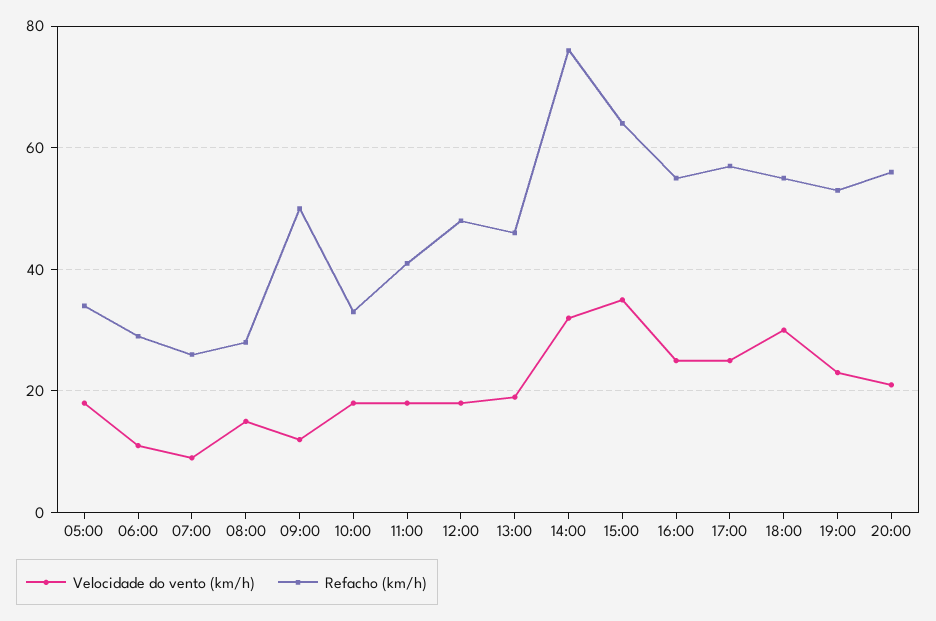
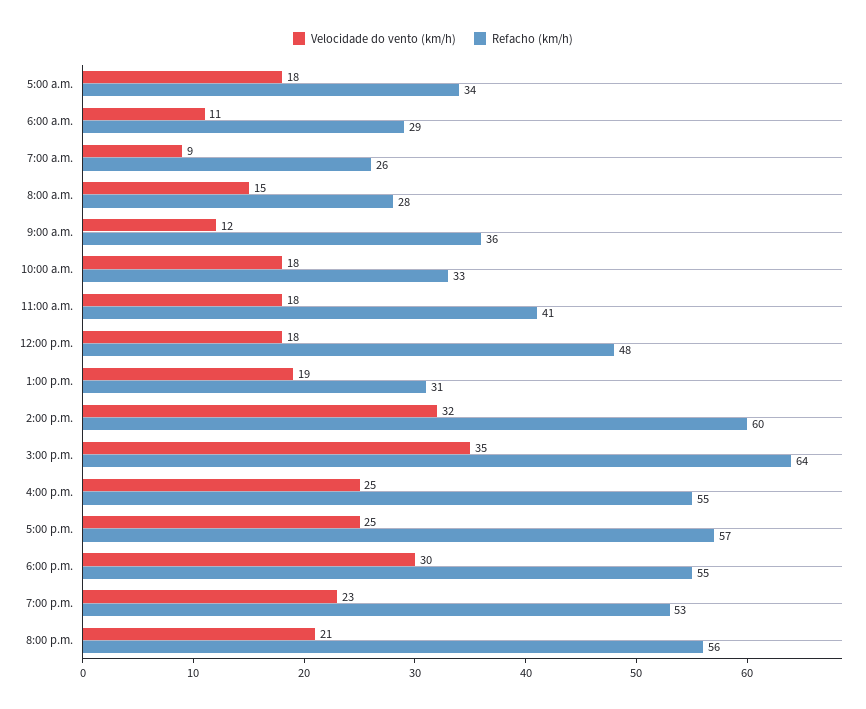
Refacho (km/h), 09:00: 50 -> 36
Refacho (km/h), 13:00: 45 -> 31
Refacho (km/h), 14:00: 75 -> 60

